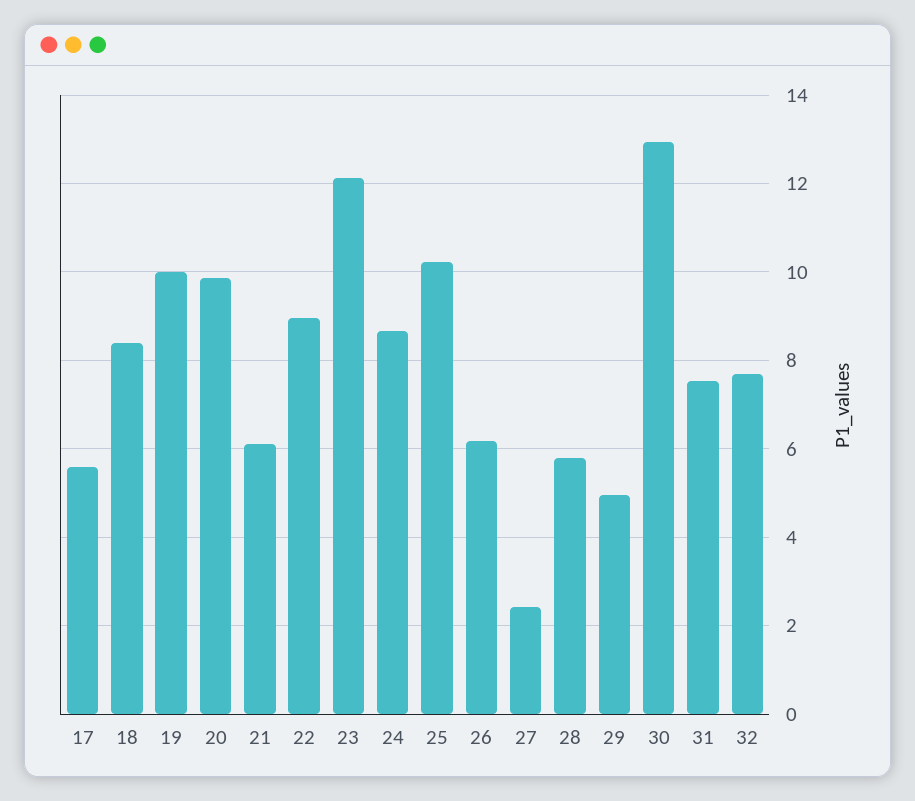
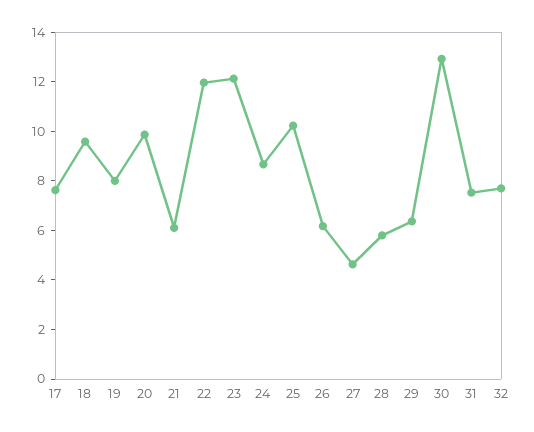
17: 5.6 -> 7.5
18: 8.4 -> 9.5
19: 10 -> 8
22: 9 -> 12
27: 2.4 -> 4.5
29: 5 -> 6.5

